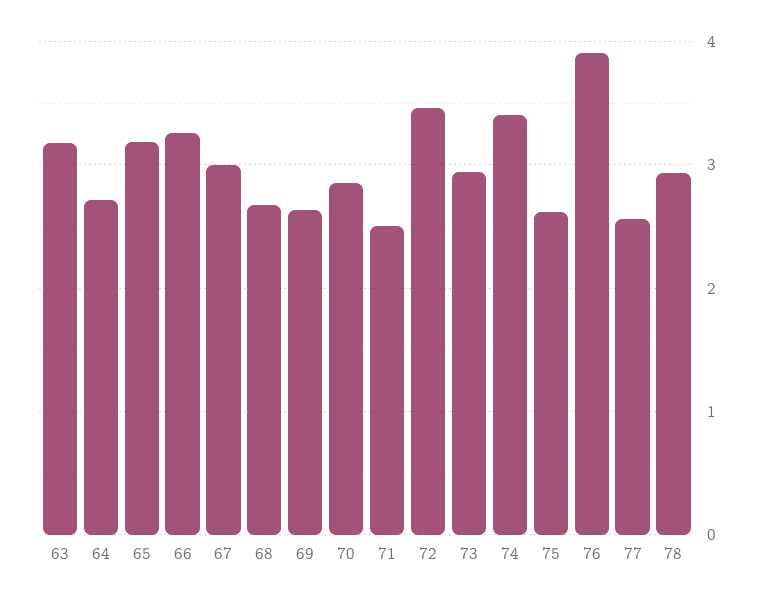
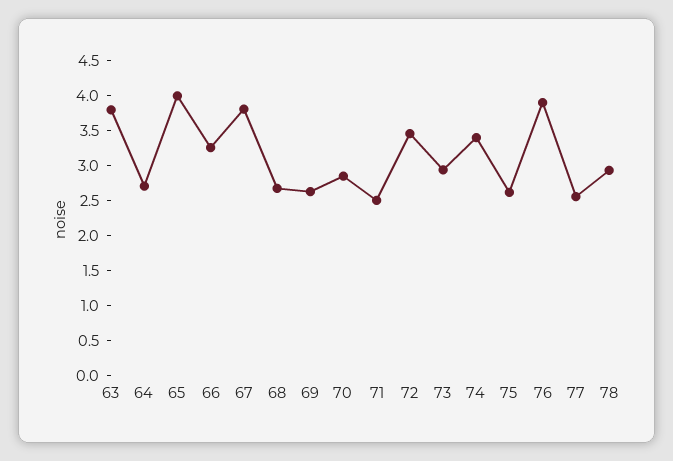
63: 3.2 -> 3.75
65: 3.2 -> 4
67: 3 -> 3.75

